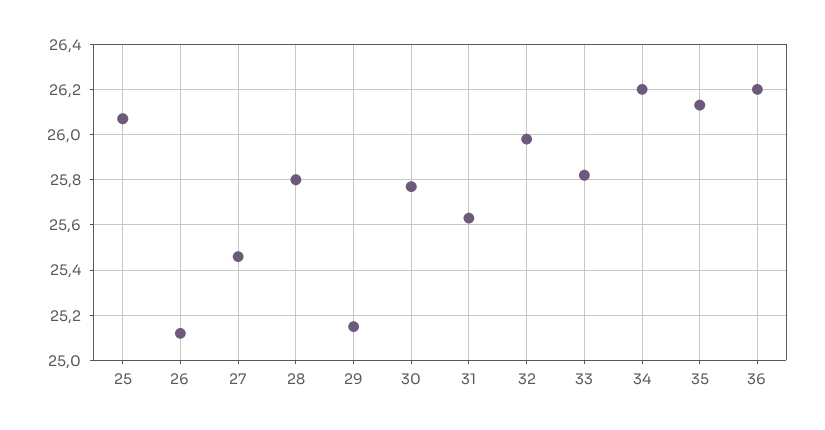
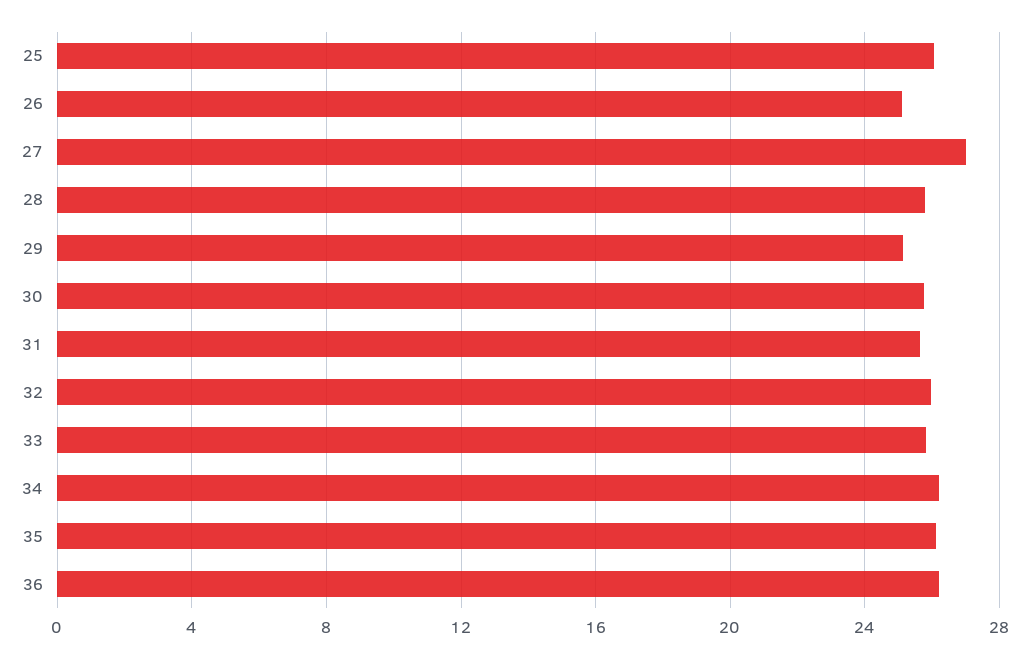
27: 25.45 -> 27

